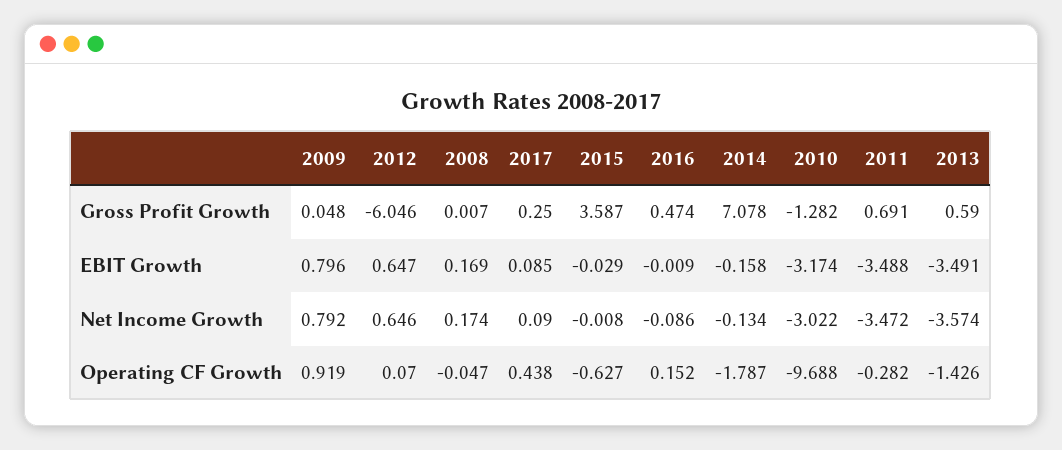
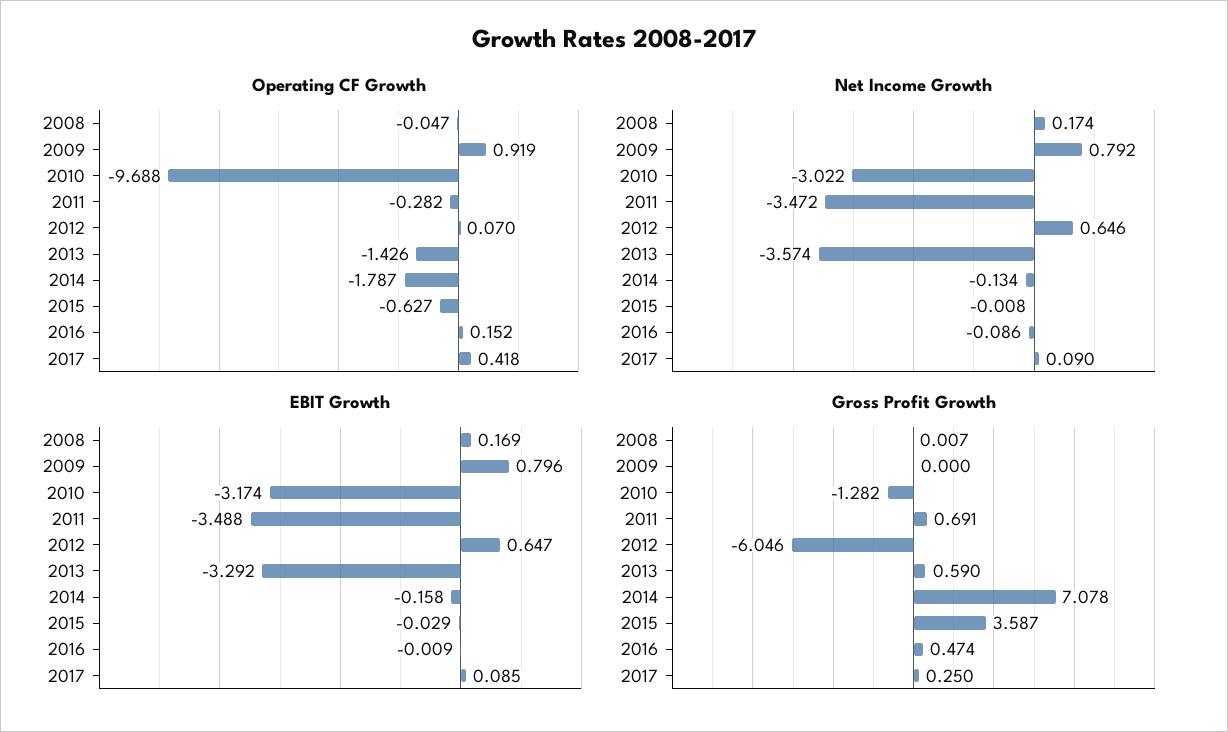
Gross Profit Growth, 2009: 0.048 -> 0
EBIT Growth, 2013: -3.491 -> -3.292
Operating CF Growth, 2017: 0.438 -> 0.418

